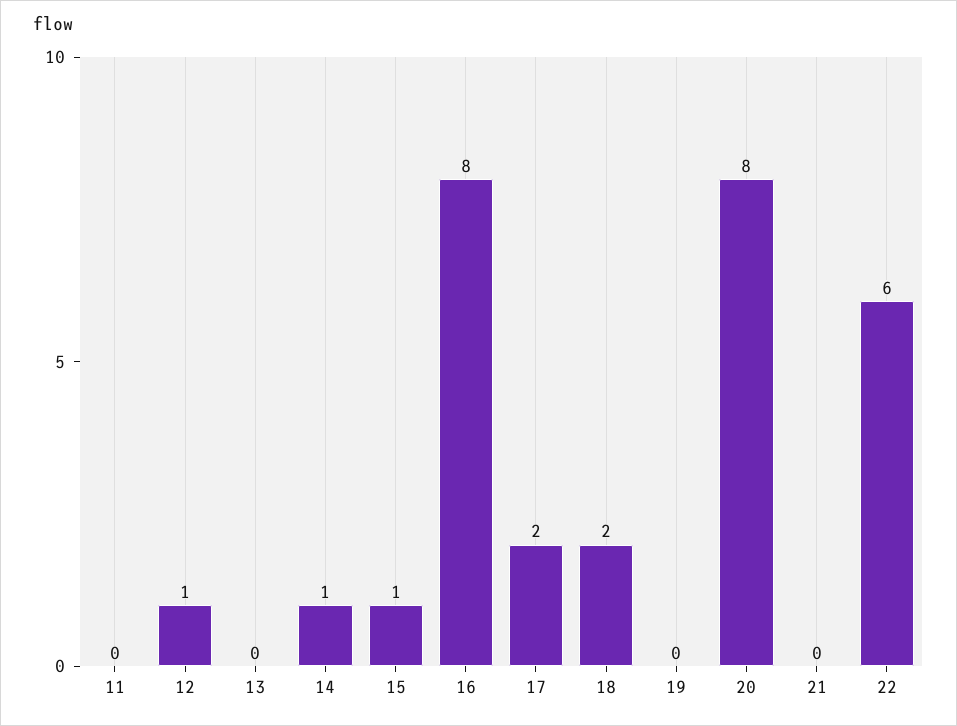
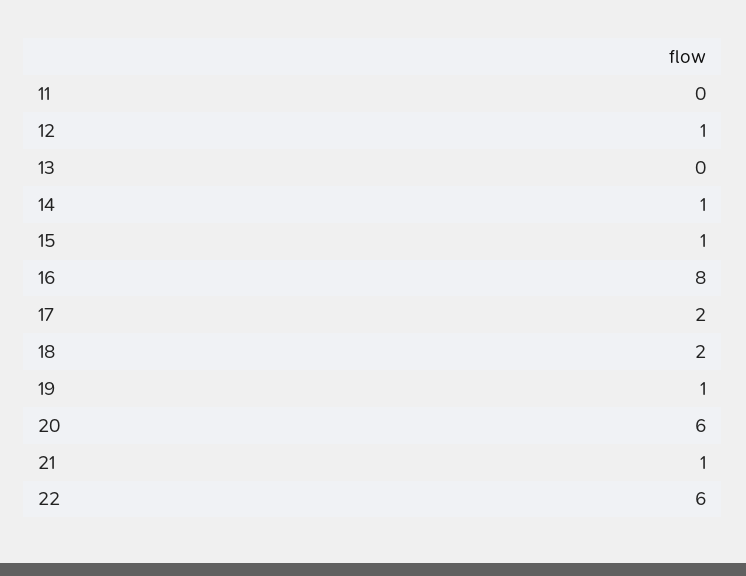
19: 0 -> 1
20: 8 -> 6
21: 0 -> 1

